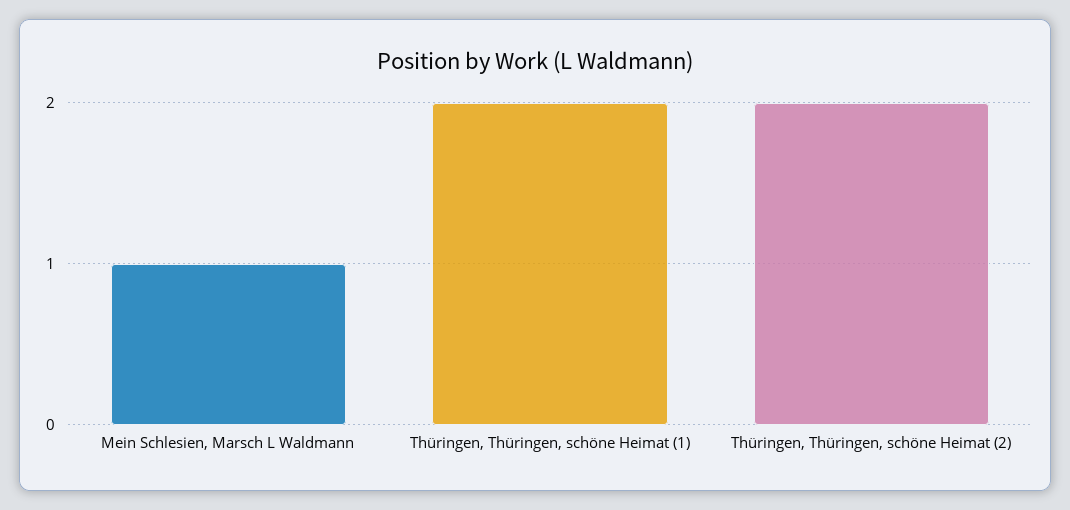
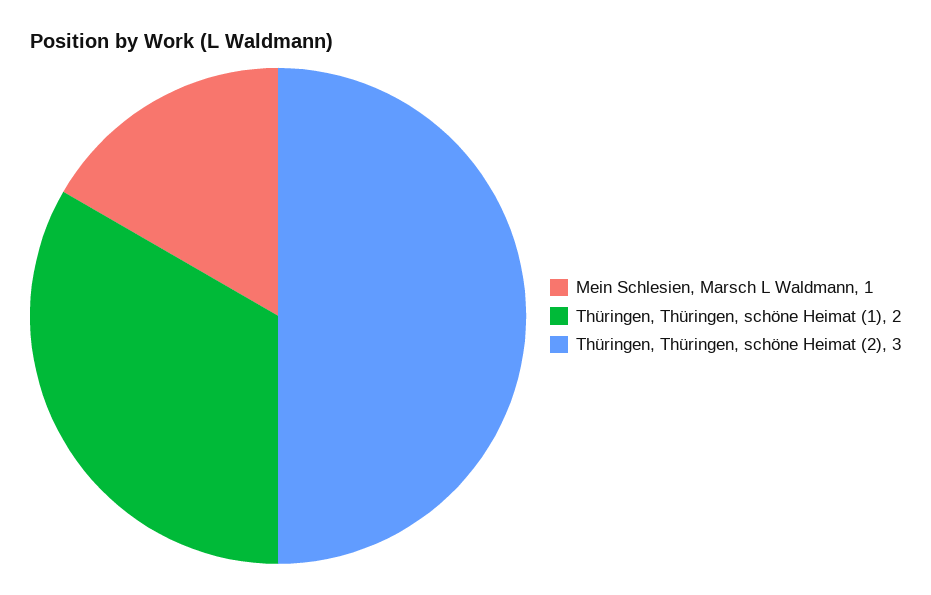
Thüringen, Thüringen, schöne Heimat (2): 2 -> 3

